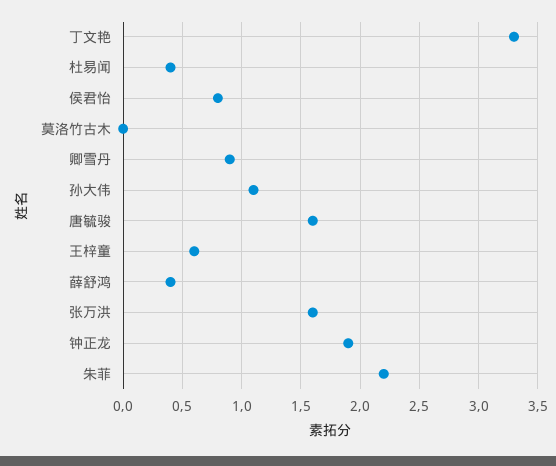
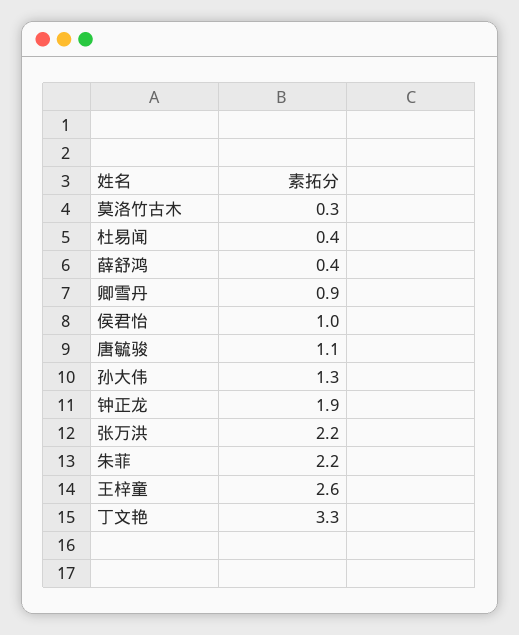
侯君怡: 0.8 -> 1
莫洛竹古木: 0 -> 0.3
孙大伟: 1.1 -> 1.3
唐毓骏: 1.6 -> 1.1
王梓童: 0.6 -> 2.6
张万洪: 1.6 -> 2.2

